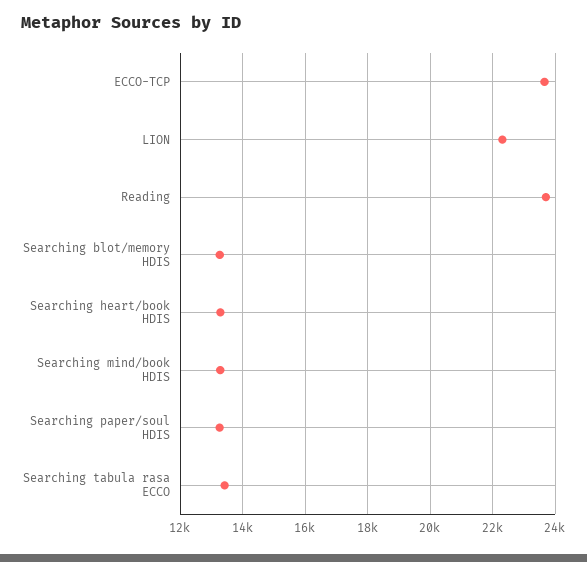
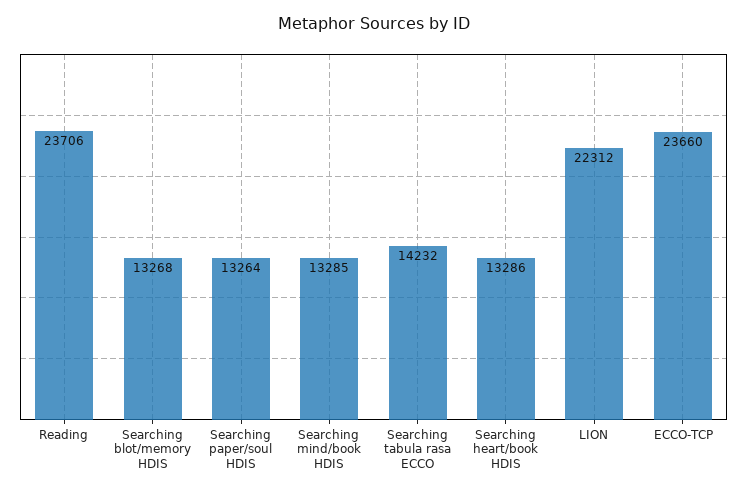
Searching tabula rasa ECCO: 13400 -> 14232

